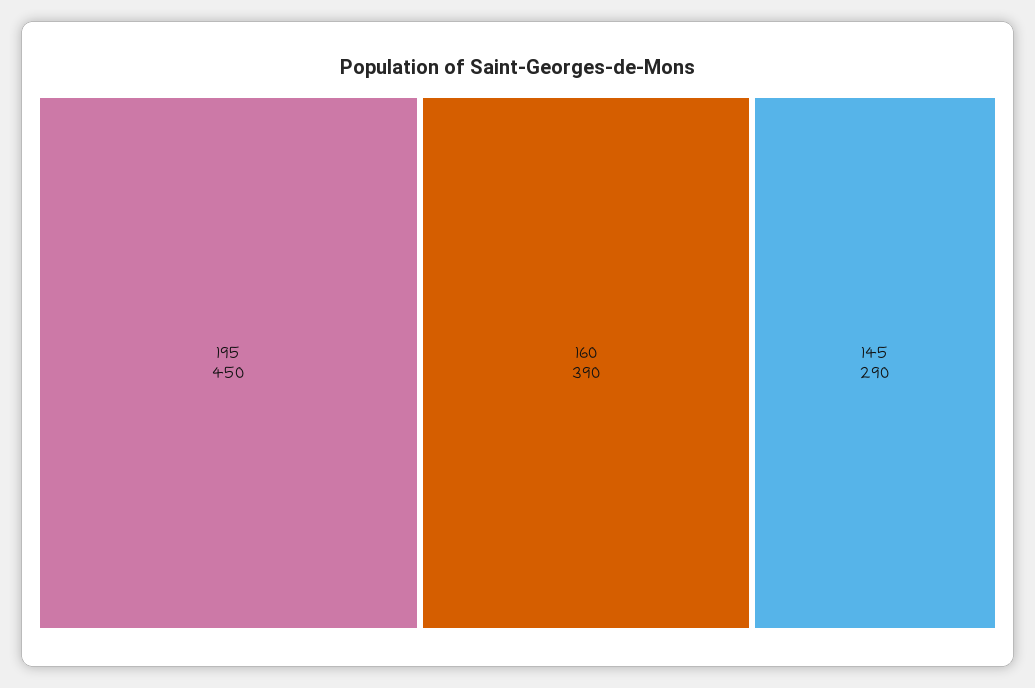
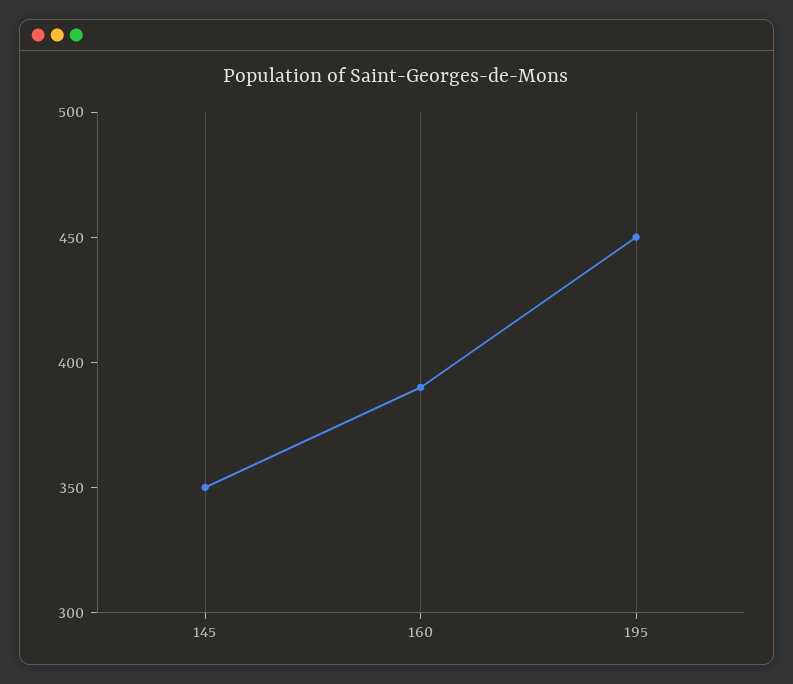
145: 290 -> 350

